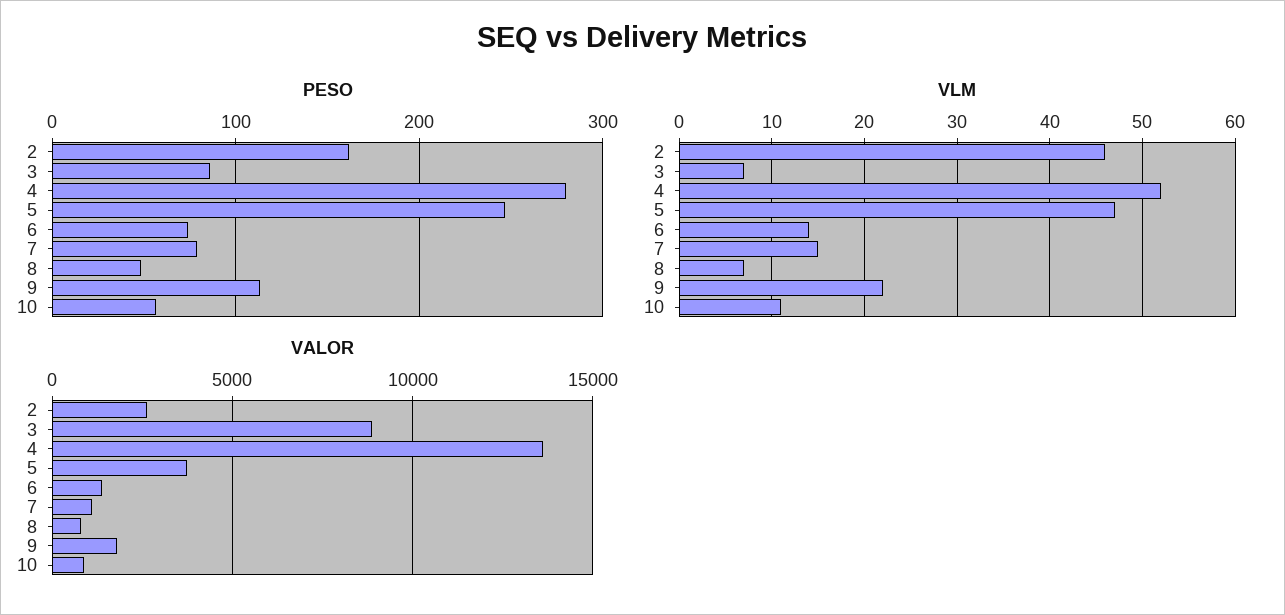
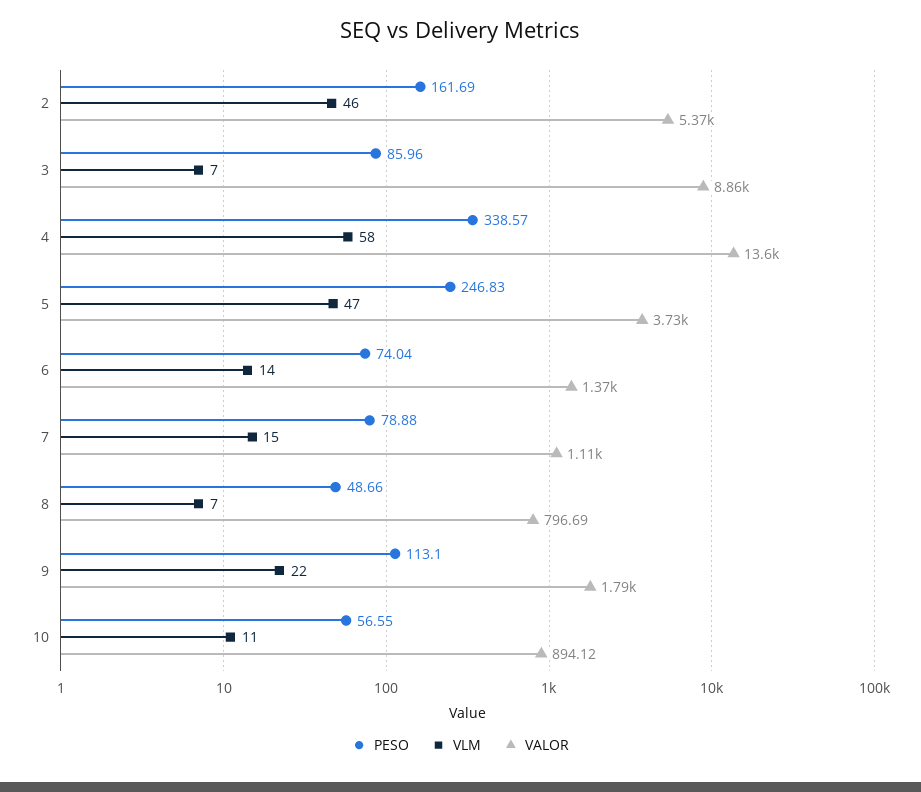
PESO, 4: 280 -> 338.57
VLM, 4: 52 -> 58
VALOR, 2: 2500 -> 5370

